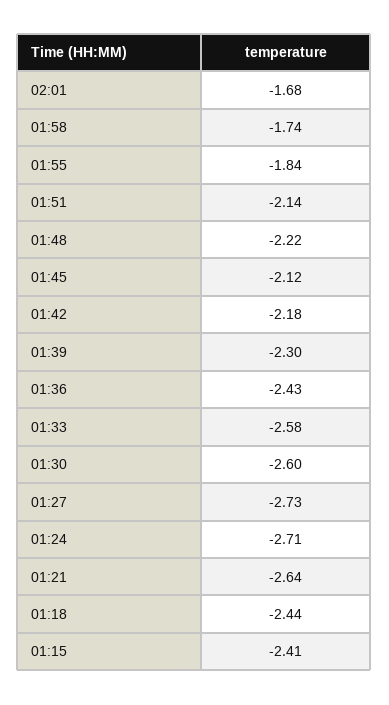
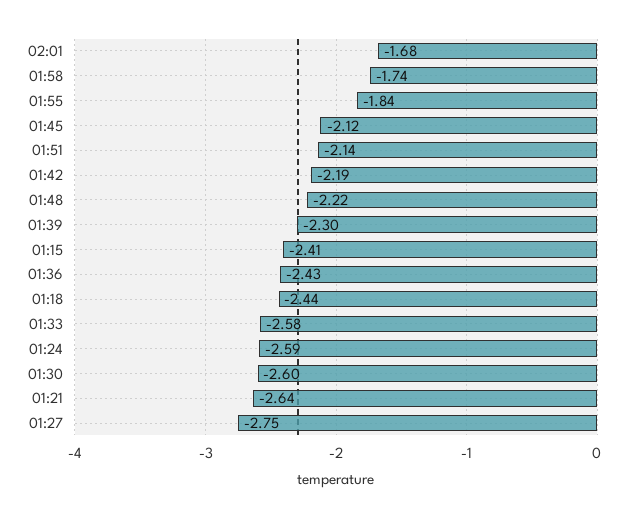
01:42: -2.18 -> -2.19
01:27: -2.73 -> -2.75
01:24: -2.71 -> -2.59

